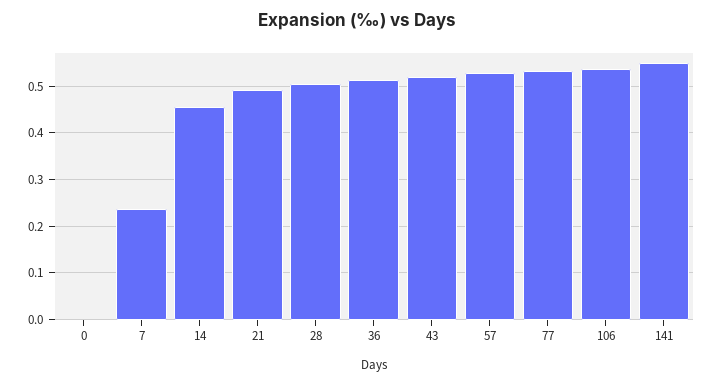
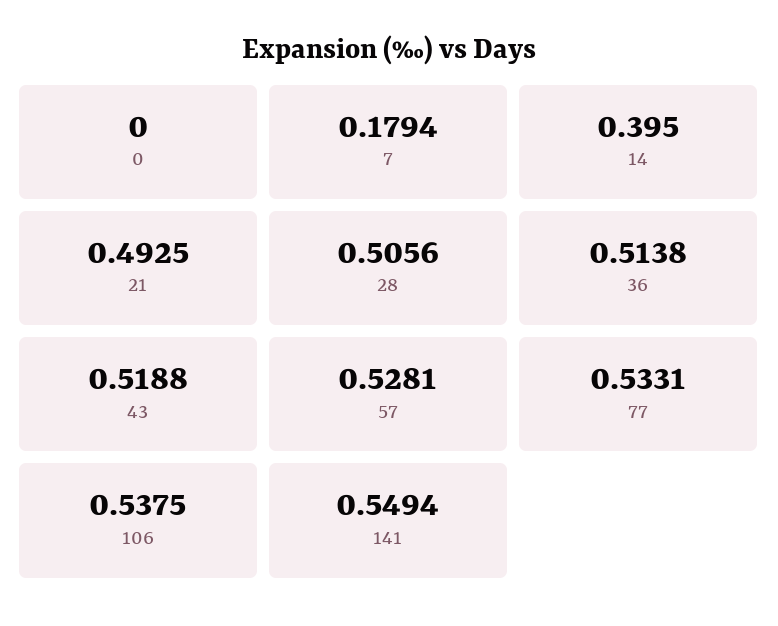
7: 0.24 -> 0.1794
14: 0.46 -> 0.395

